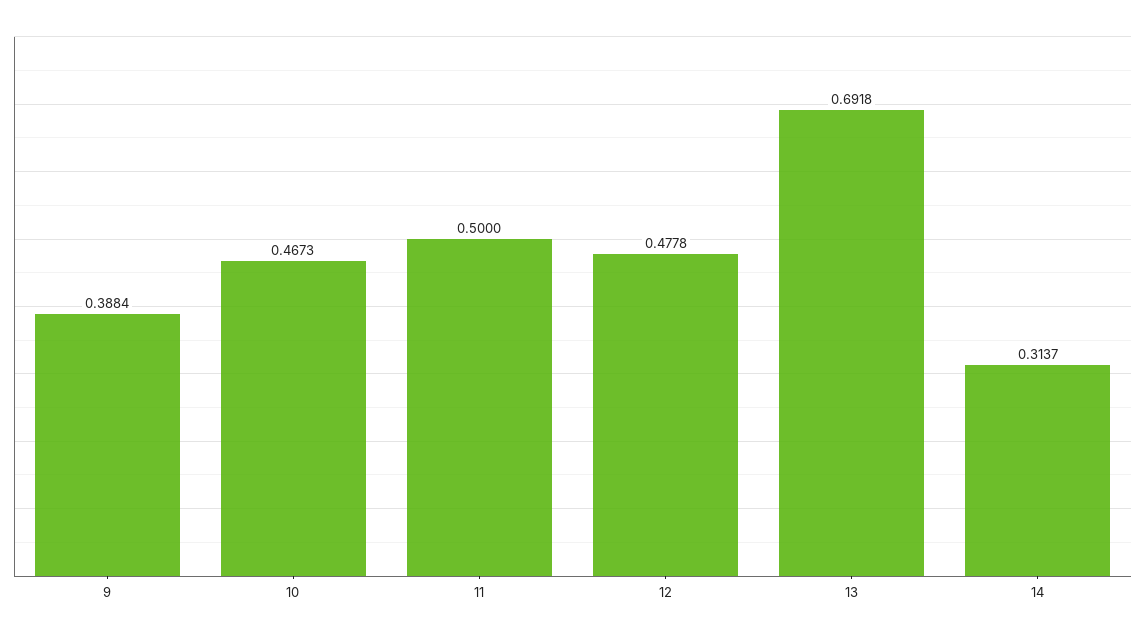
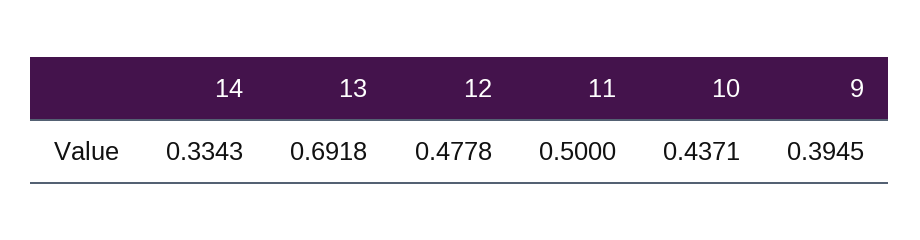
9: 0.3884 -> 0.3945
10: 0.4673 -> 0.4371
14: 0.3137 -> 0.3343

